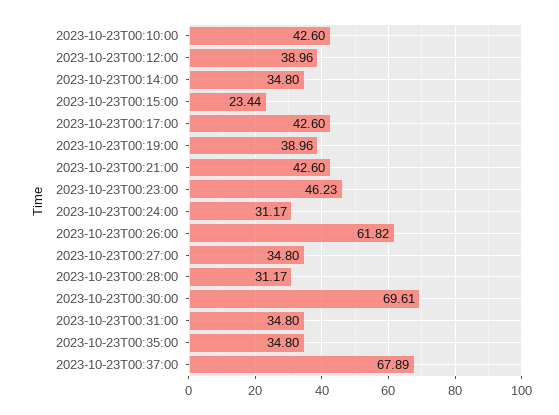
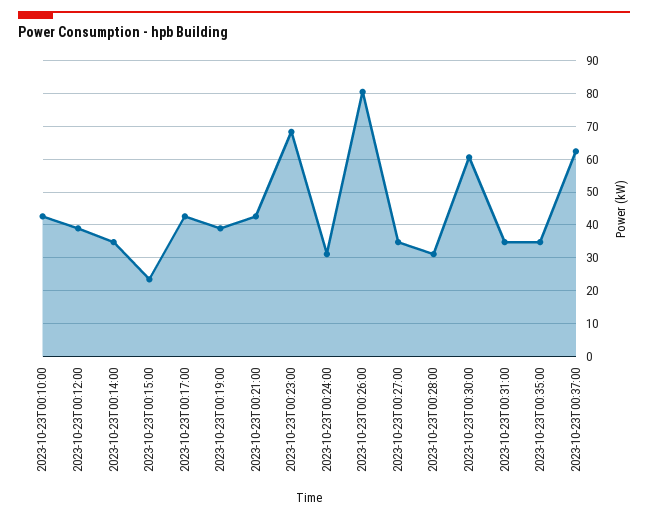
2023-10-23T00:23:00: 46.23 -> 68
2023-10-23T00:26:00: 61.82 -> 80
2023-10-23T00:30:00: 69.61 -> 60
2023-10-23T00:37:00: 67.89 -> 62

